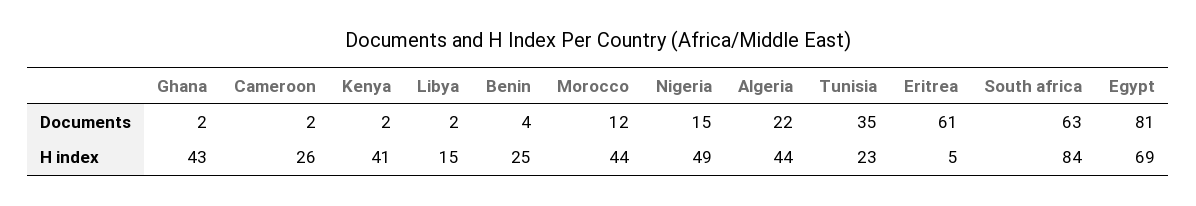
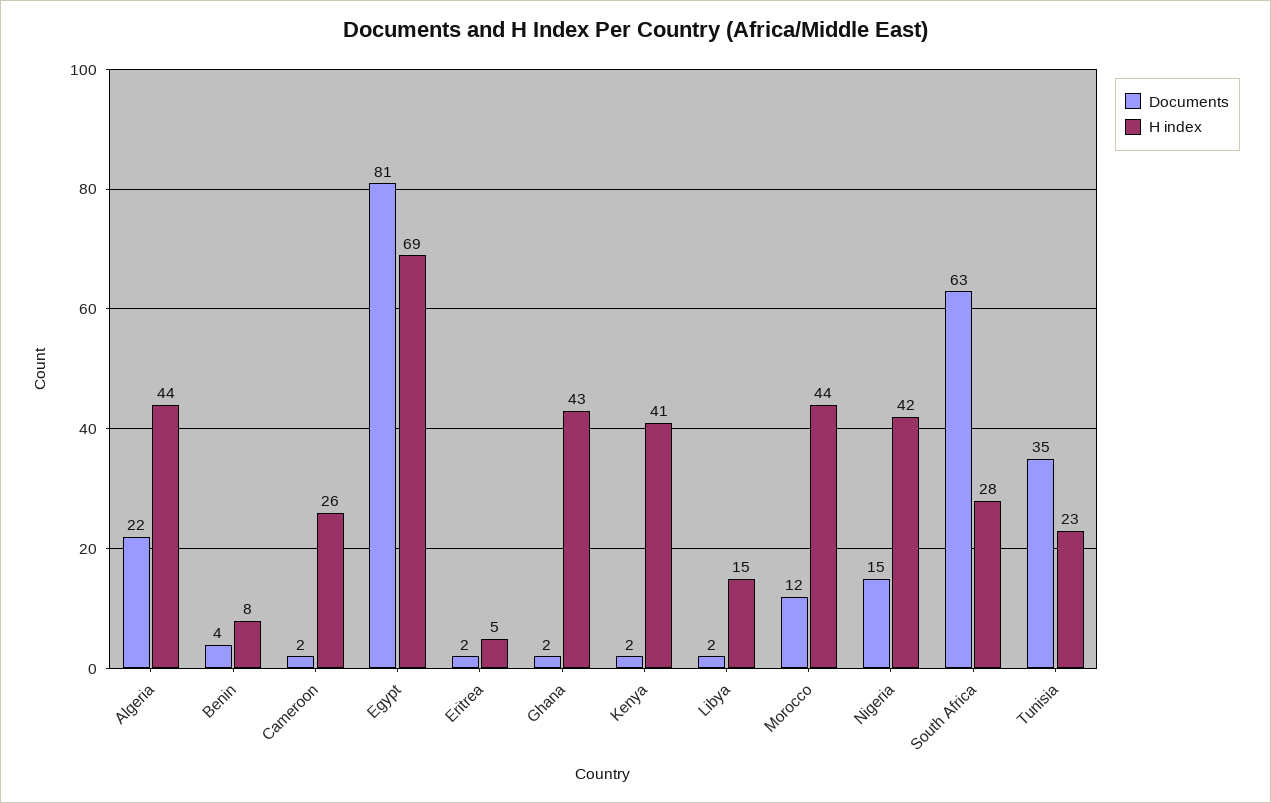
Documents, Eritrea: 61 -> 2
H index, Benin: 25 -> 8
H index, Nigeria: 49 -> 42
H index, South africa: 84 -> 28

